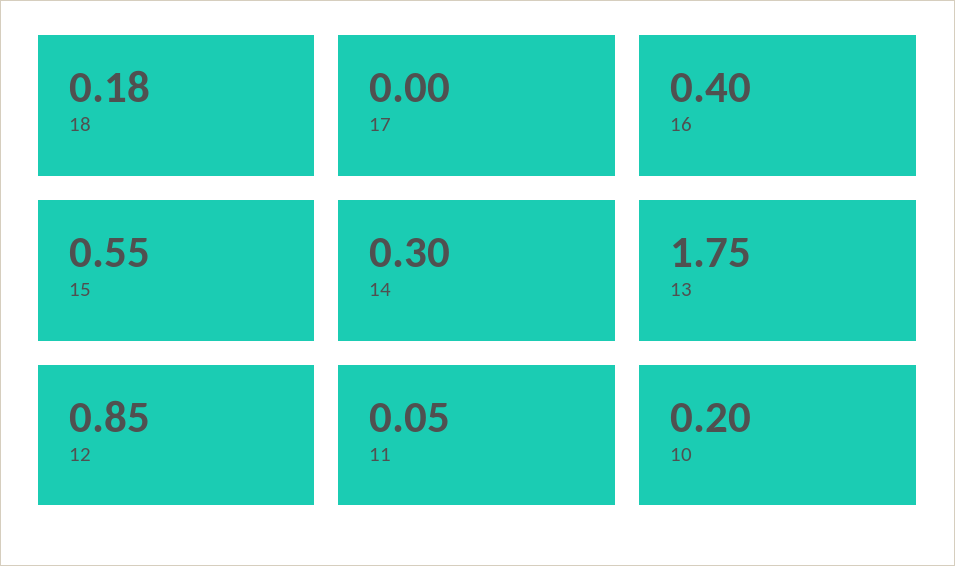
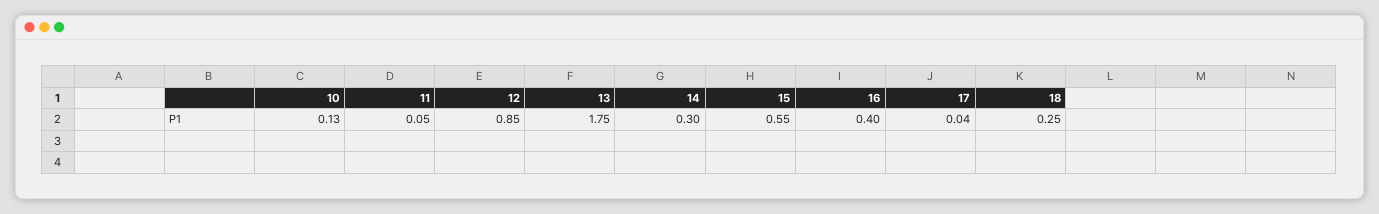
18: 0.18 -> 0.25
17: 0 -> 0.04
10: 0.2 -> 0.13

